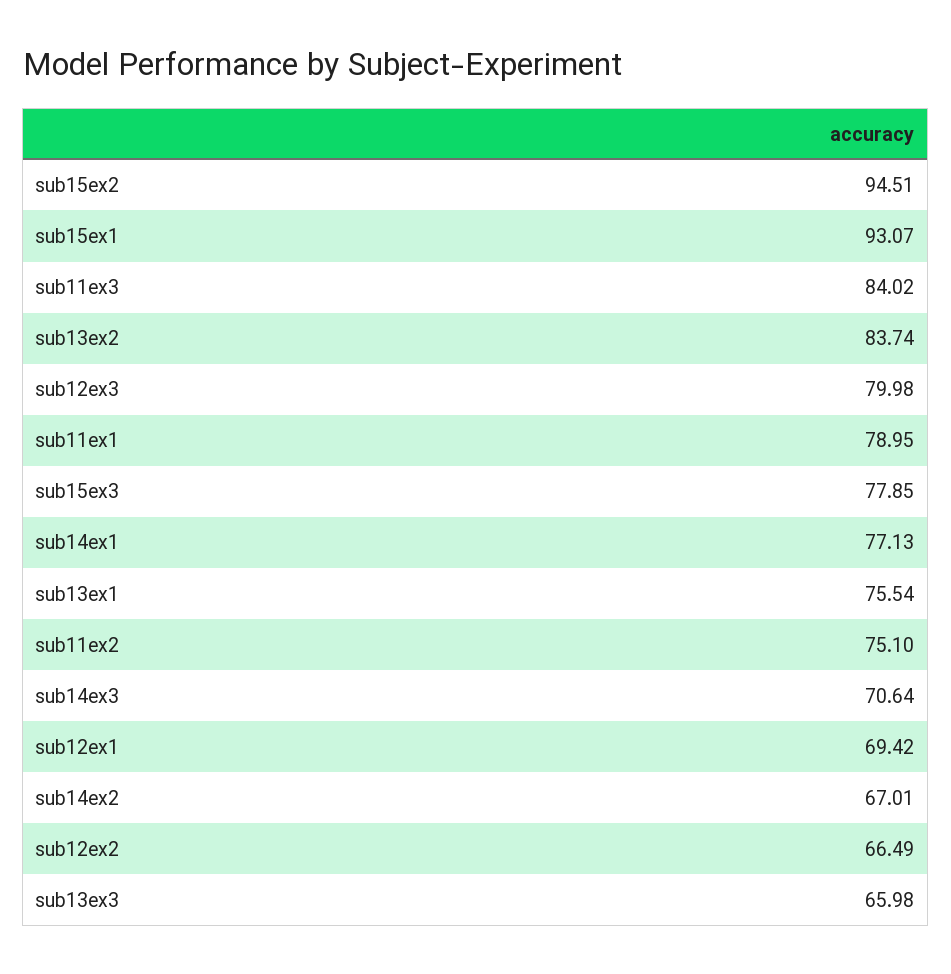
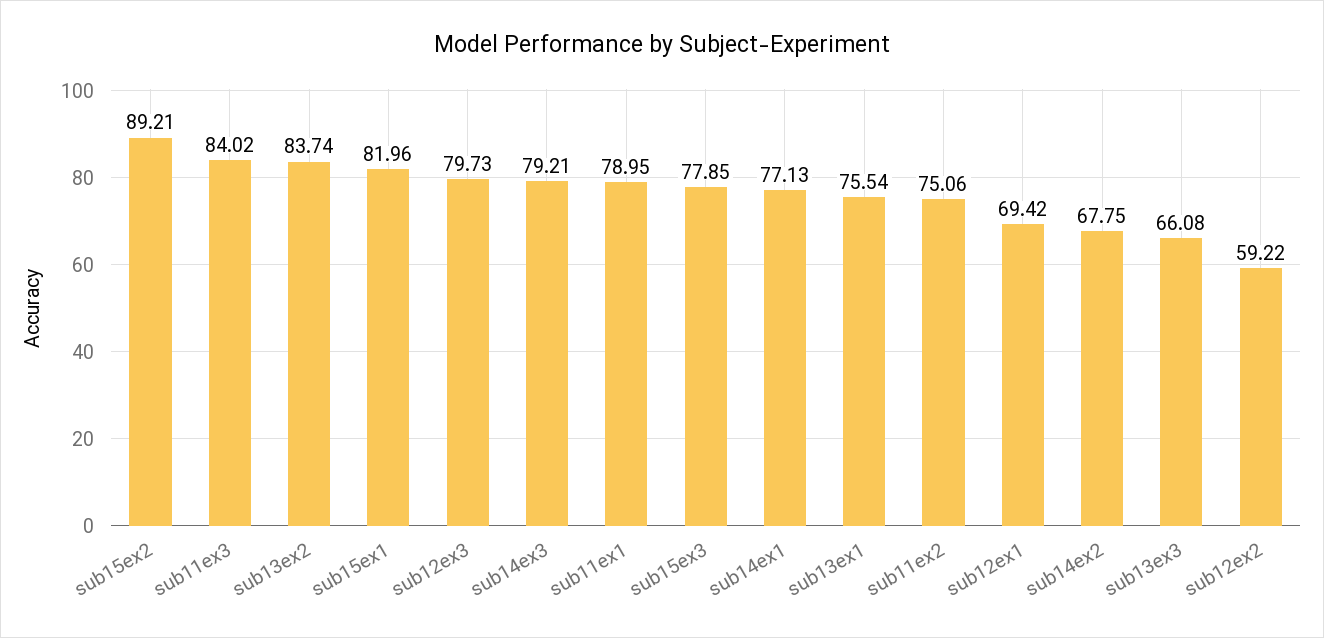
sub15ex2: 94.51 -> 89.21
sub15ex1: 93.07 -> 81.96
sub12ex3: 79.98 -> 79.73
sub11ex2: 75.1 -> 75.06
sub14ex3: 70.64 -> 79.21
sub14ex2: 67.01 -> 67.75
sub12ex2: 66.49 -> 59.22
sub13ex3: 65.98 -> 66.08

